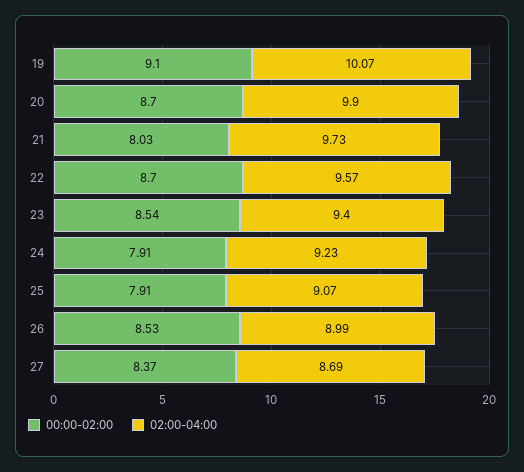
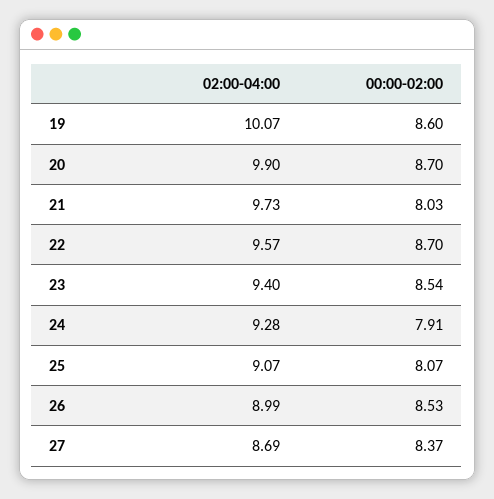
00:00-02:00, 19: 9.1 -> 8.6
02:00-04:00, 24: 9.23 -> 9.28
00:00-02:00, 25: 7.91 -> 8.07

